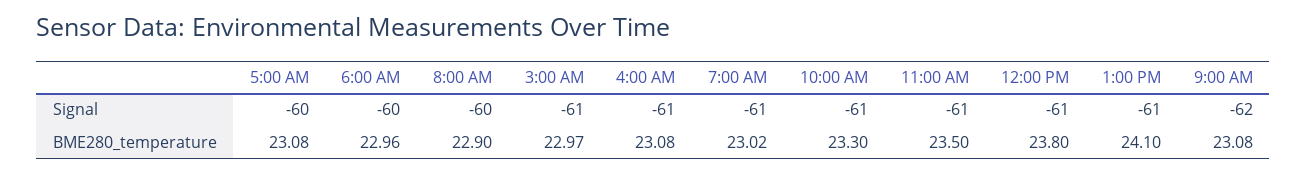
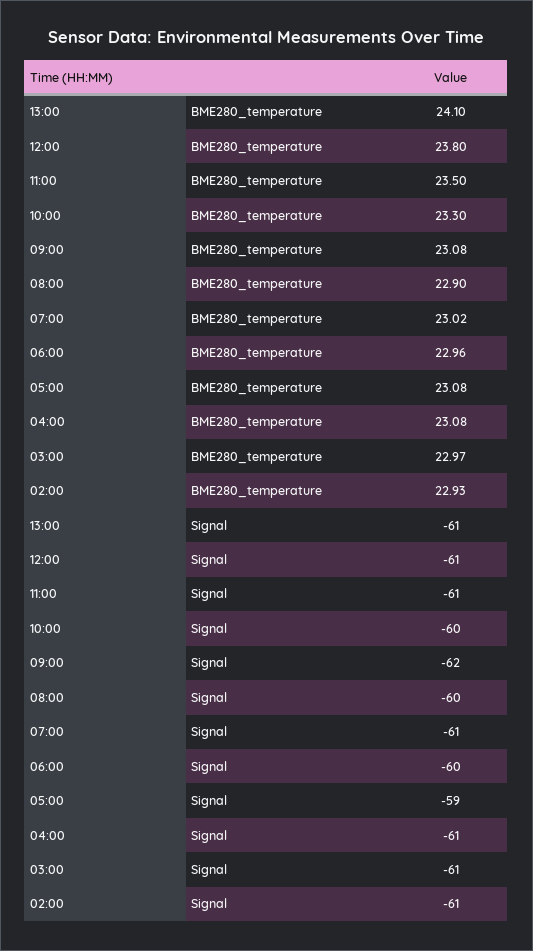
5:00 AM, Signal: -60 -> -59
10:00 AM, Signal: -61 -> -60
02:00, BME280_temperature: none -> 22.93
02:00, Signal: none -> -61

